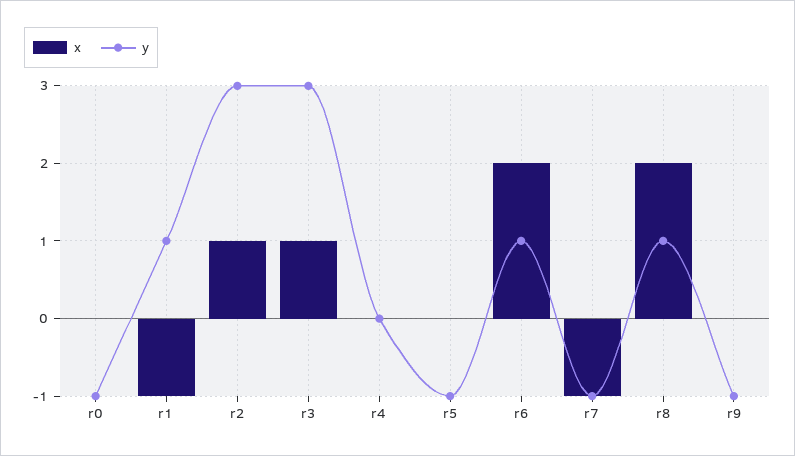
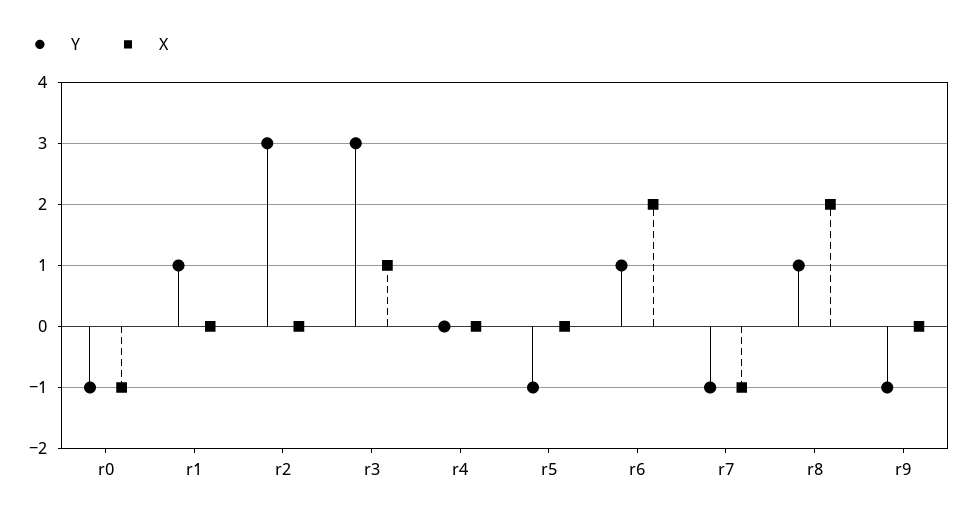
x, r0: 0 -> -1
x, r1: -1 -> 0
x, r2: 1 -> 0

